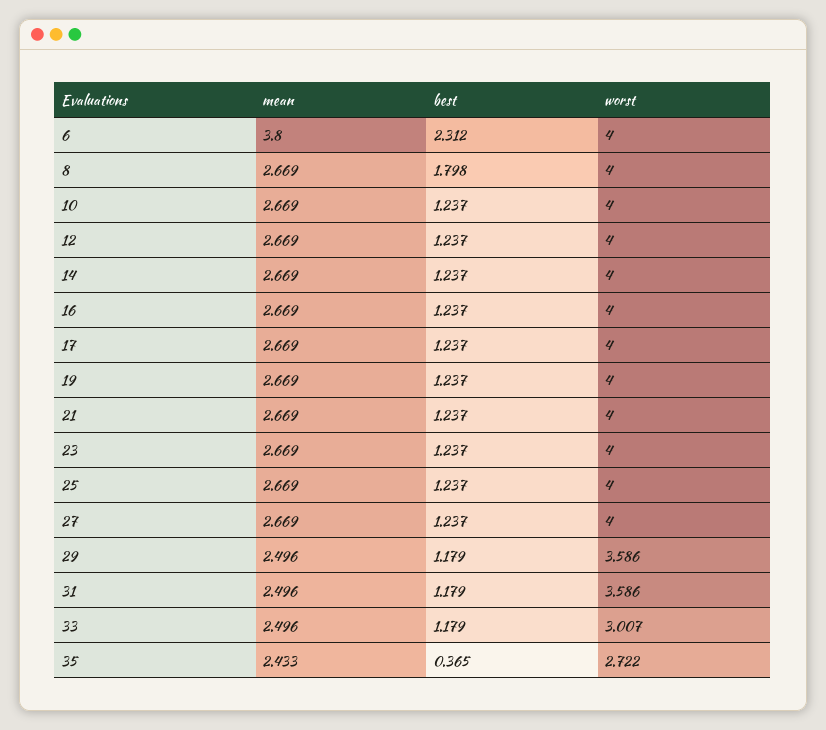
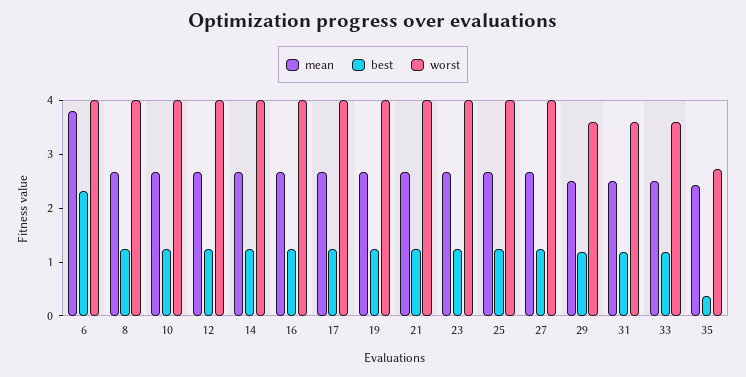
best, 8: 1.798 -> 1.2
worst, 33: 3.007 -> 3.6

